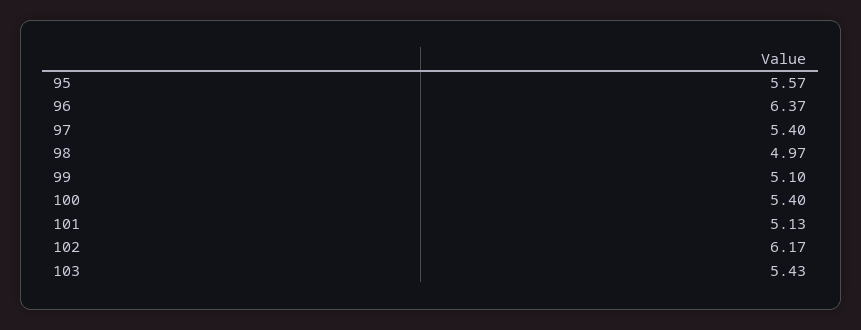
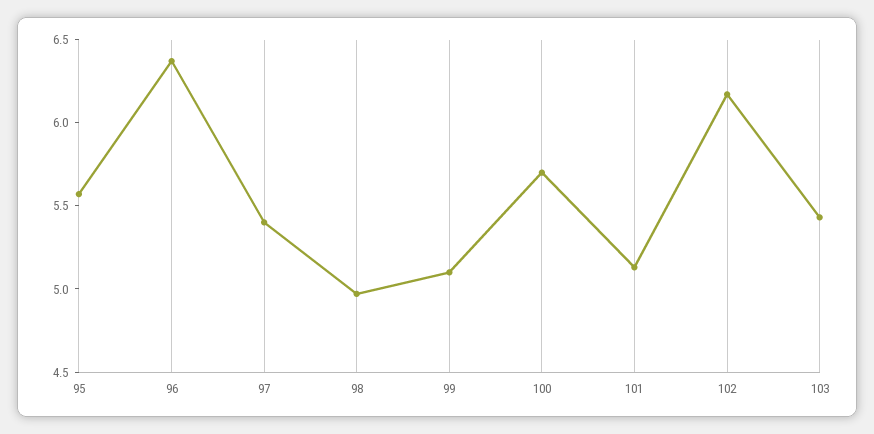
100: 5.4 -> 5.7

